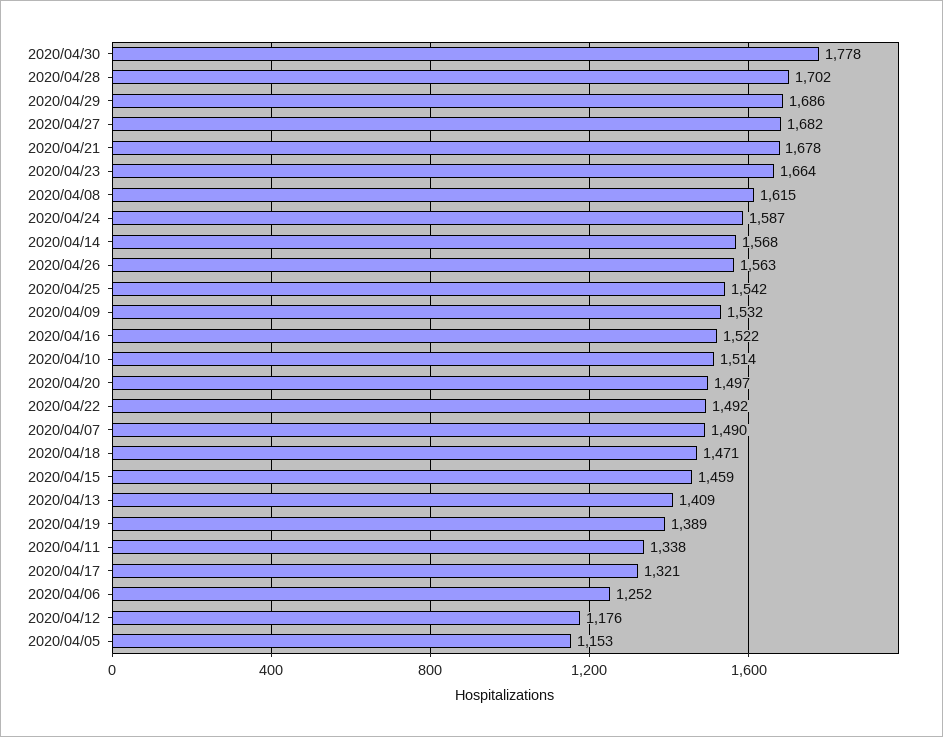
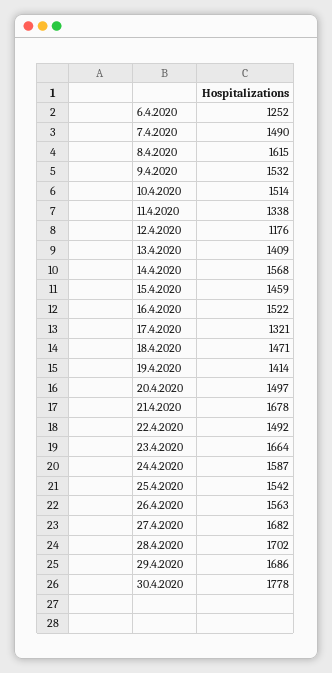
2020/04/19: 1389 -> 1414
2020/04/05: 1153 -> none

